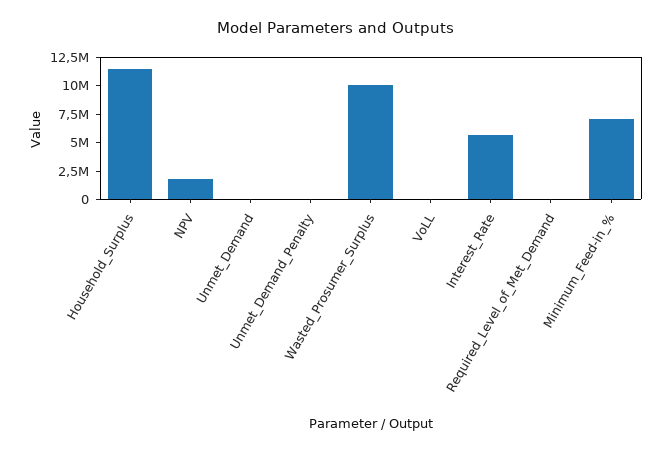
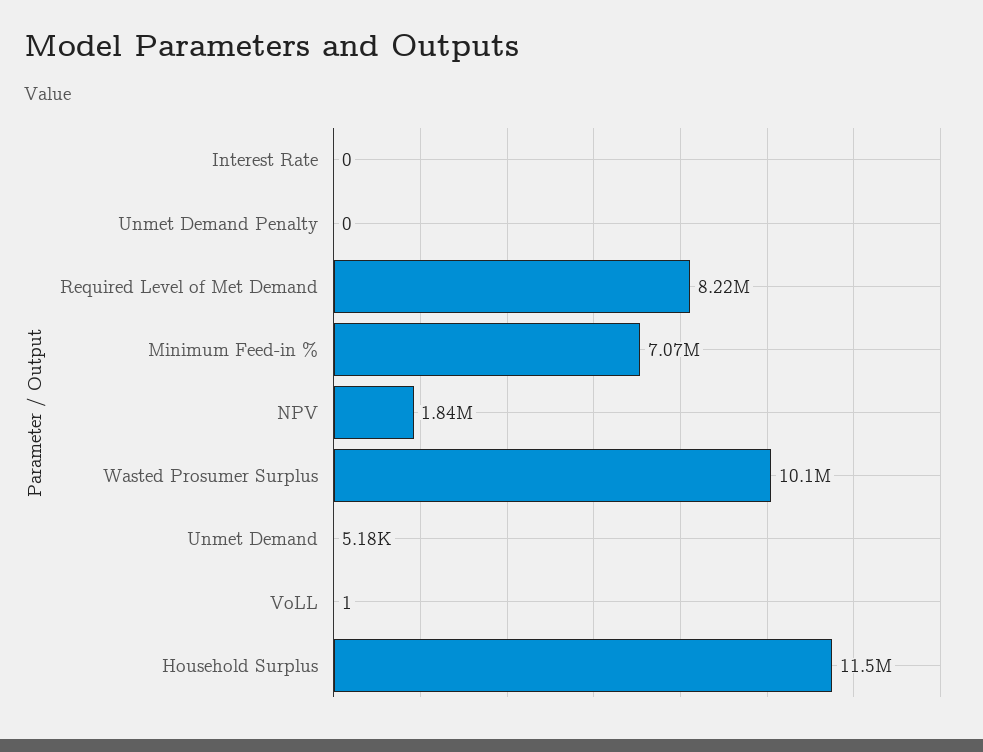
Interest_Rate: 5000000 -> 0
Required_Level_of_Met_Demand: 0 -> 8220000

